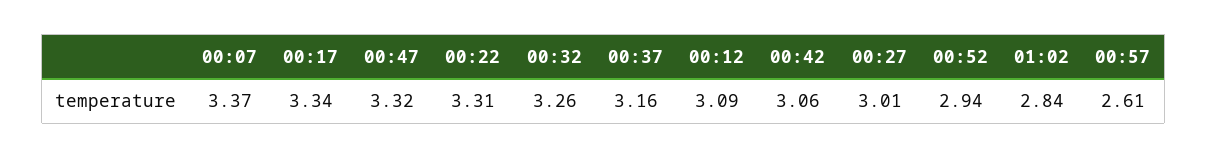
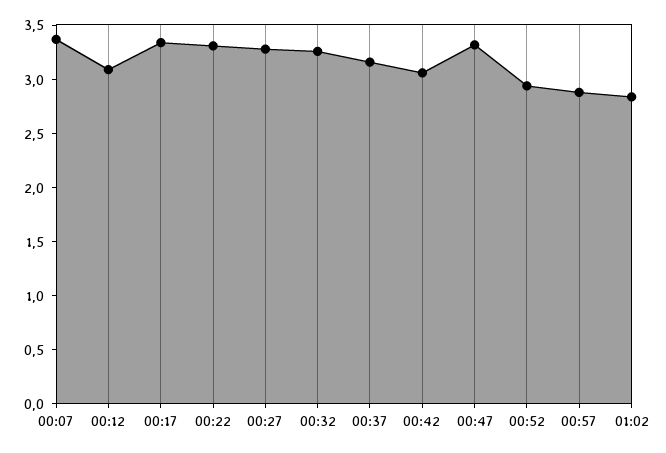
00:27: 3.01 -> 3.3
00:57: 2.61 -> 2.9

